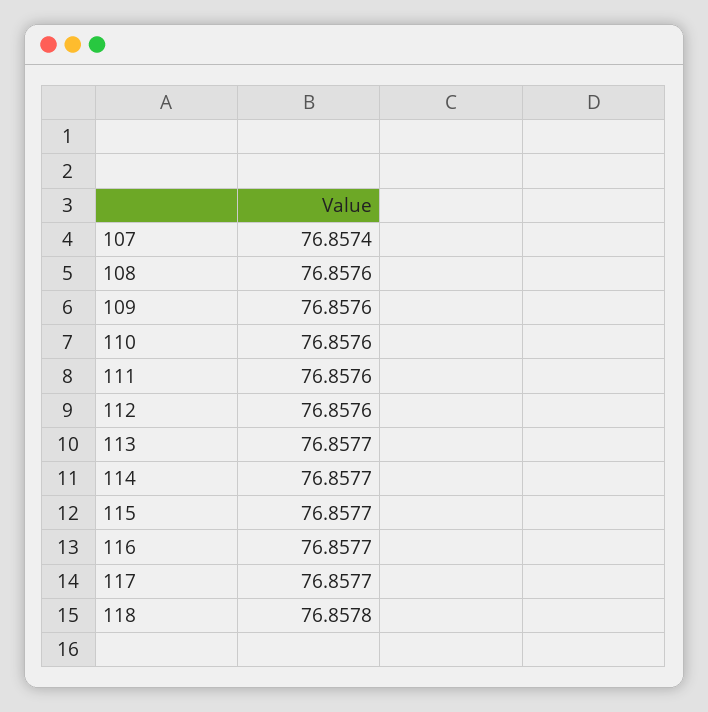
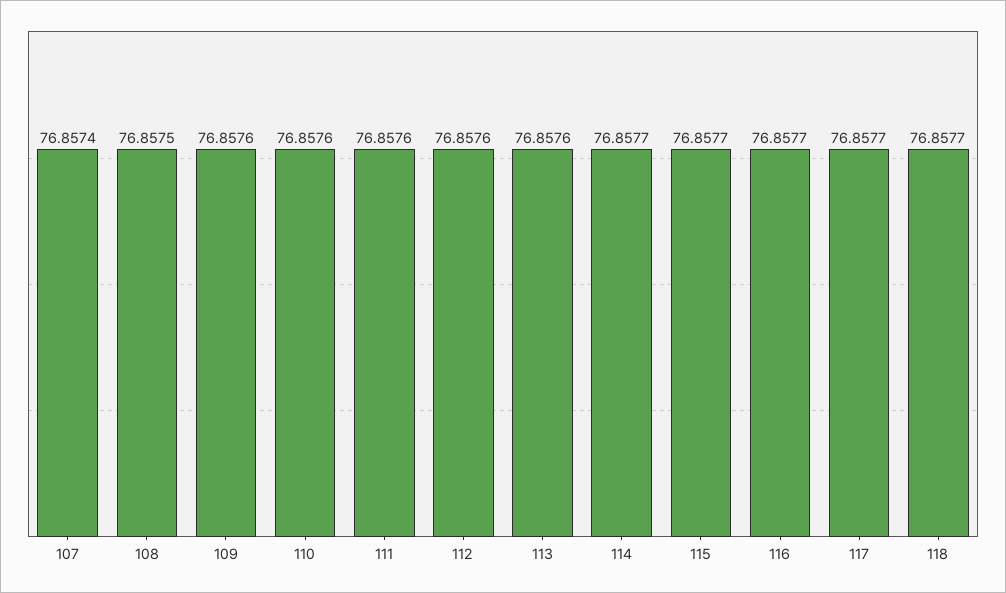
108: 76.8576 -> 76.8575
113: 76.8577 -> 76.8576
118: 76.8578 -> 76.8577

